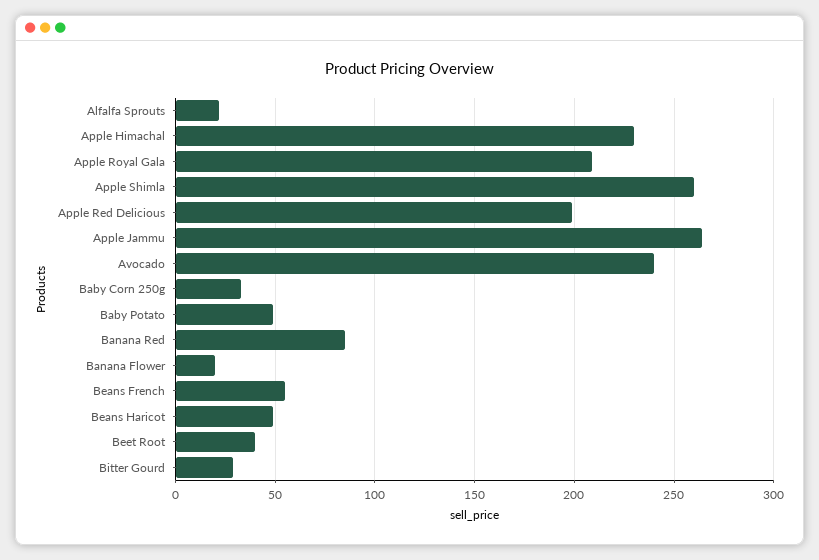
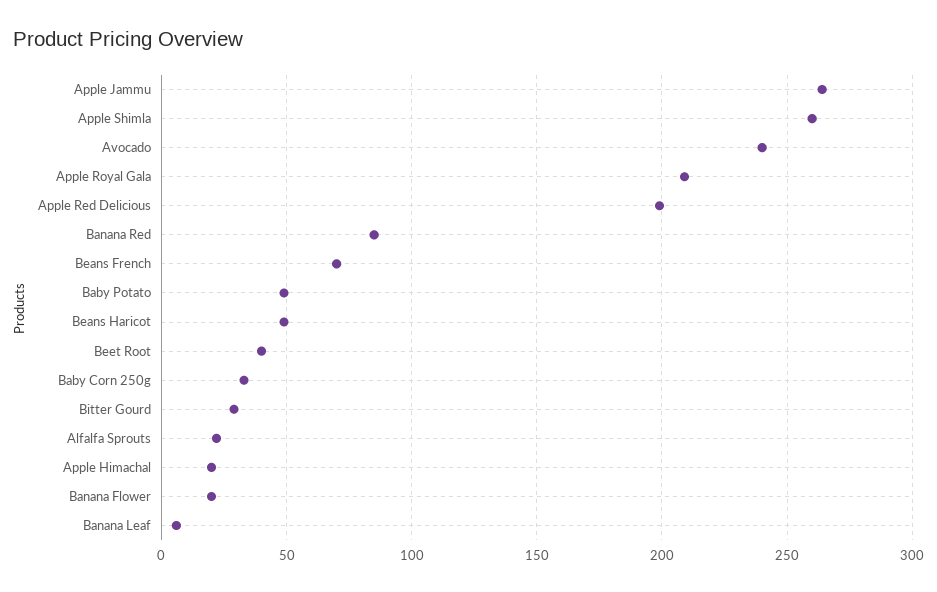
Apple Himachal: 230 -> 20
Beans French: 55 -> 70
Banana Leaf: none -> 5

